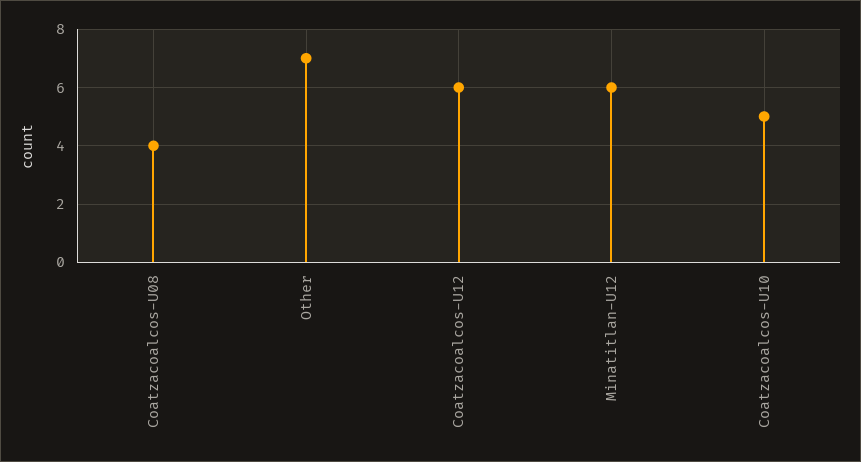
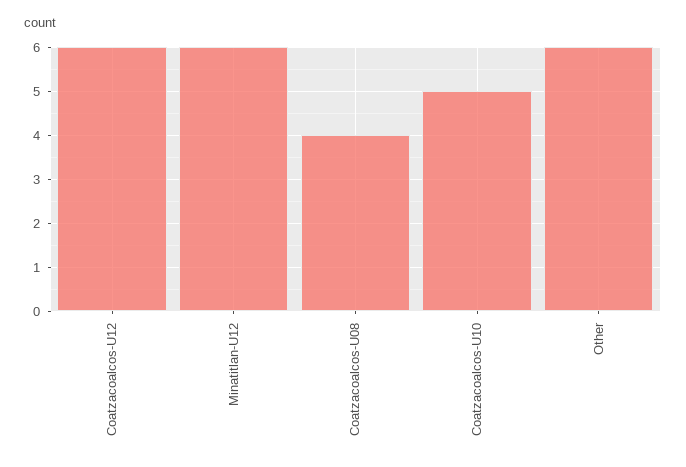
Other: 7 -> 6

